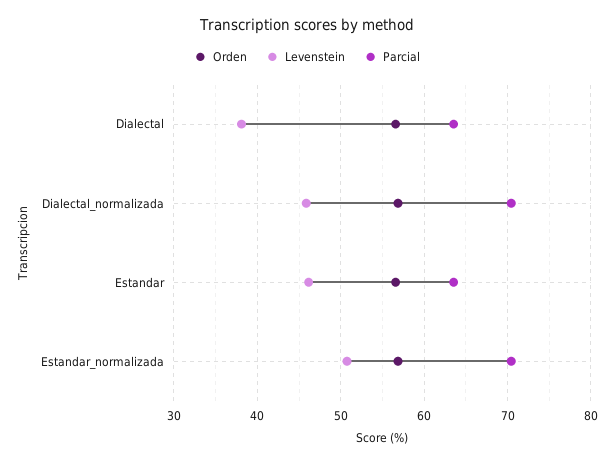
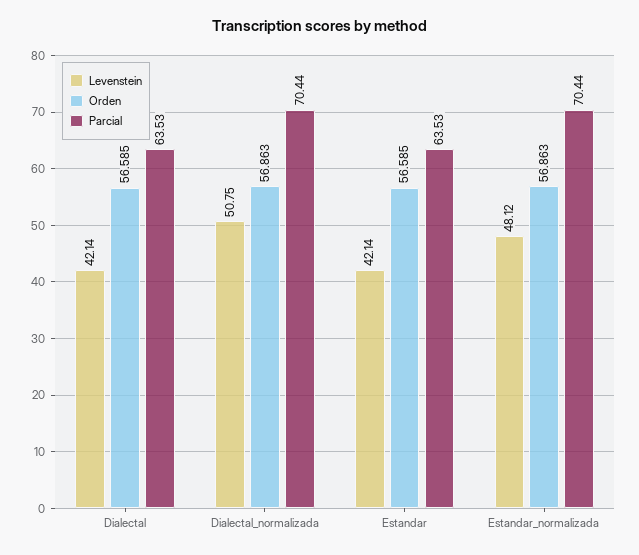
Levenstein, Dialectal: 38 -> 42.14
Levenstein, Dialectal_normalizada: 46 -> 50.75
Levenstein, Estandar: 46 -> 42.14
Levenstein, Estandar_normalizada: 51 -> 48.12

